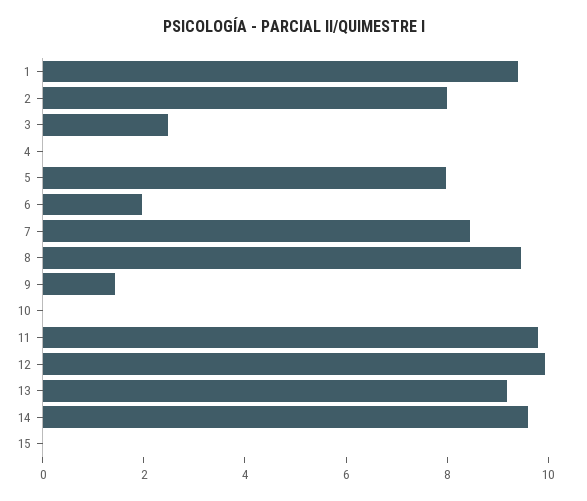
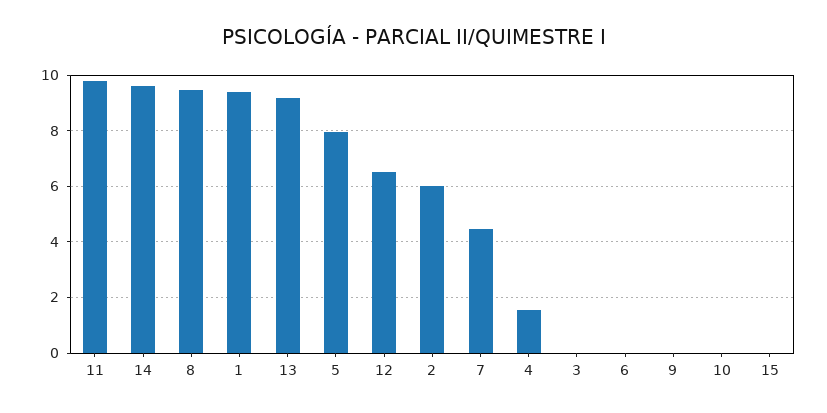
2: 8 -> 6
3: 2.5 -> 0
4: 0 -> 1.5
6: 2 -> 0
7: 8.5 -> 4.5
9: 1.5 -> 0
12: 10 -> 6.5

